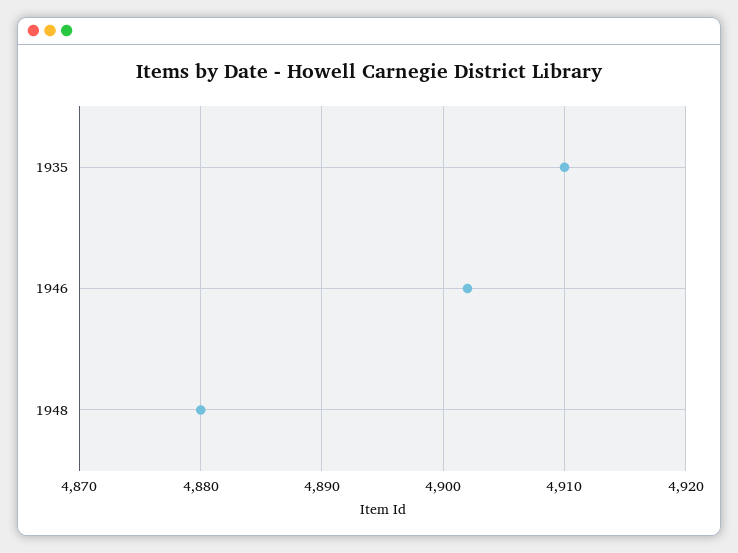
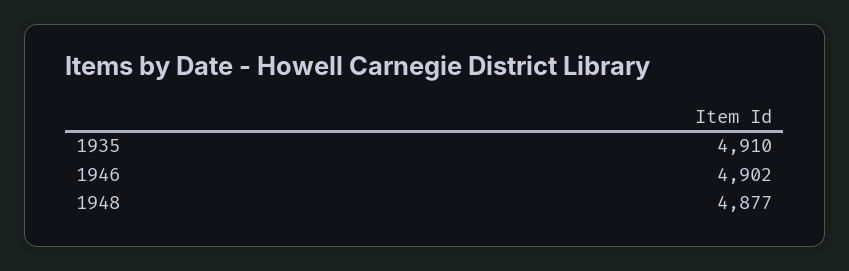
1948: 4880 -> 4877

